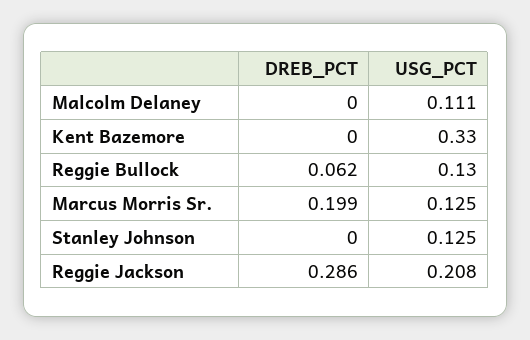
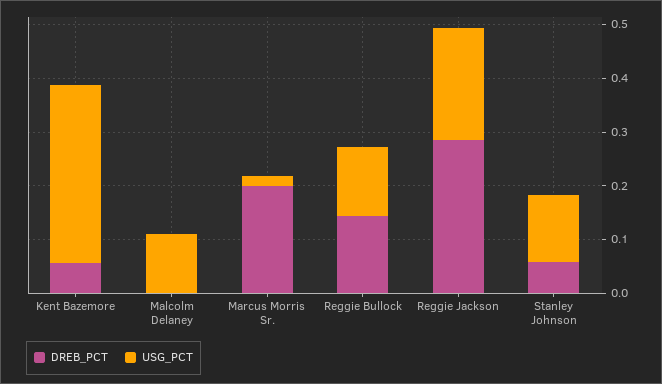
DREB_PCT, Kent Bazemore: 0 -> 0.06
DREB_PCT, Reggie Bullock: 0.062 -> 0.14
USG_PCT, Marcus Morris Sr.: 0.125 -> 0.02
DREB_PCT, Stanley Johnson: 0 -> 0.06

